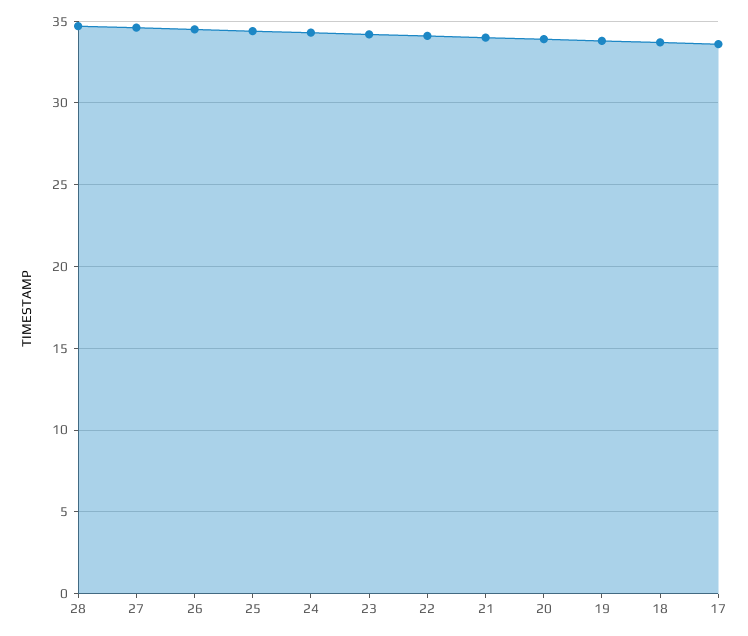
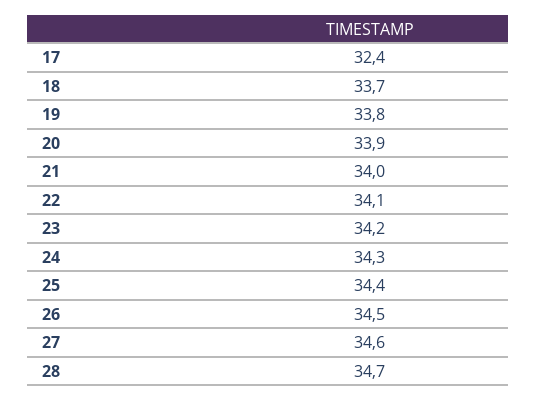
17: 33.5 -> 32.4

